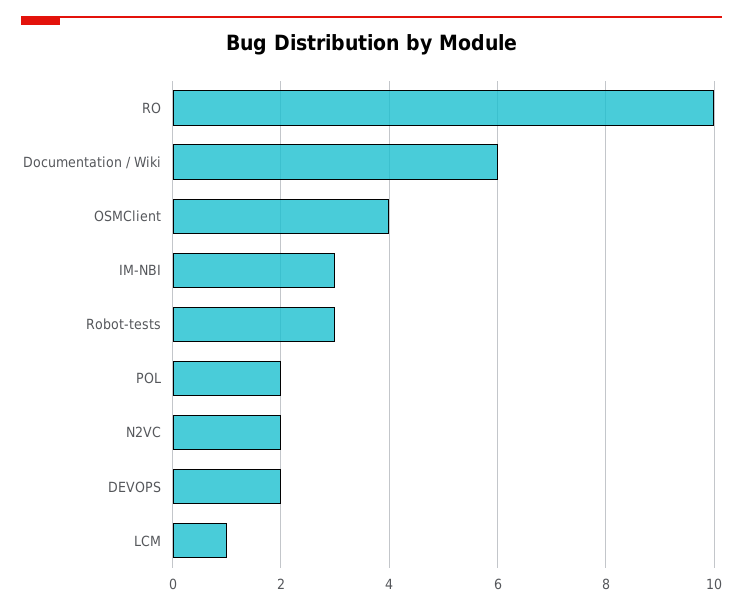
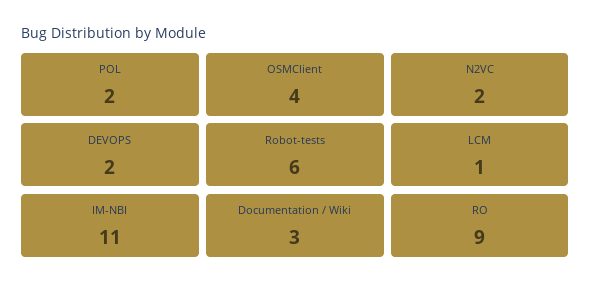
RO: 10 -> 9
Documentation / Wiki: 6 -> 3
IM-NBI: 3 -> 11
Robot-tests: 3 -> 6

